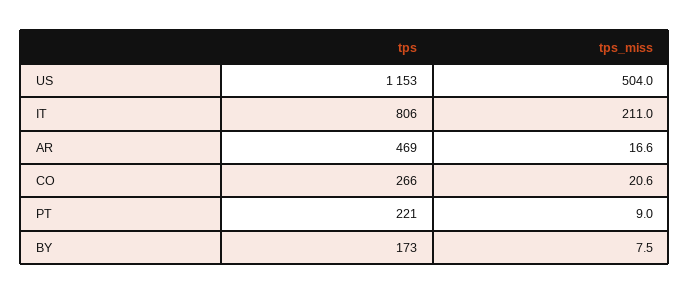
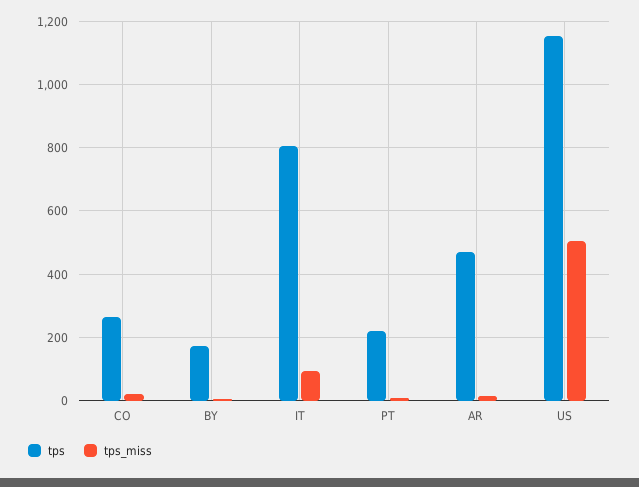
tps_miss, IT: 211 -> 100

